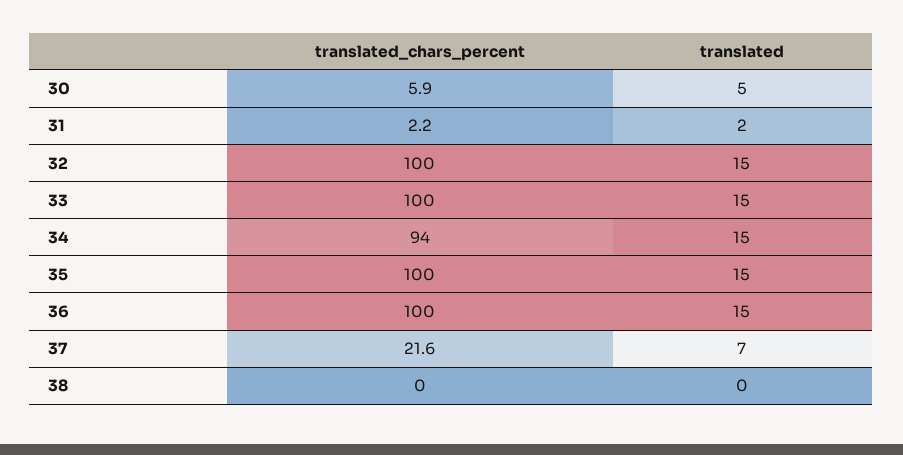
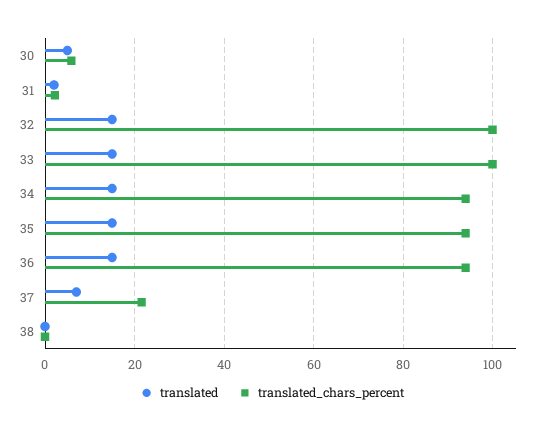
translated_chars_percent, 35: 100 -> 94
translated_chars_percent, 36: 100 -> 94

